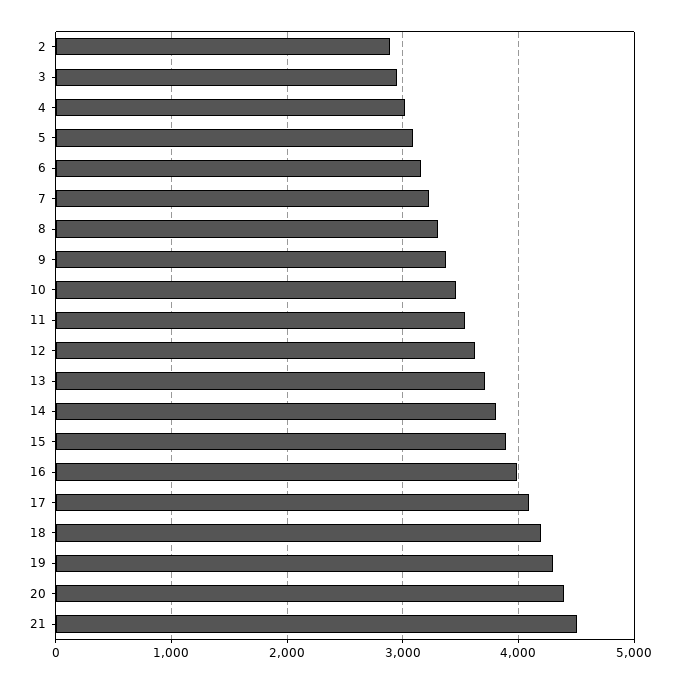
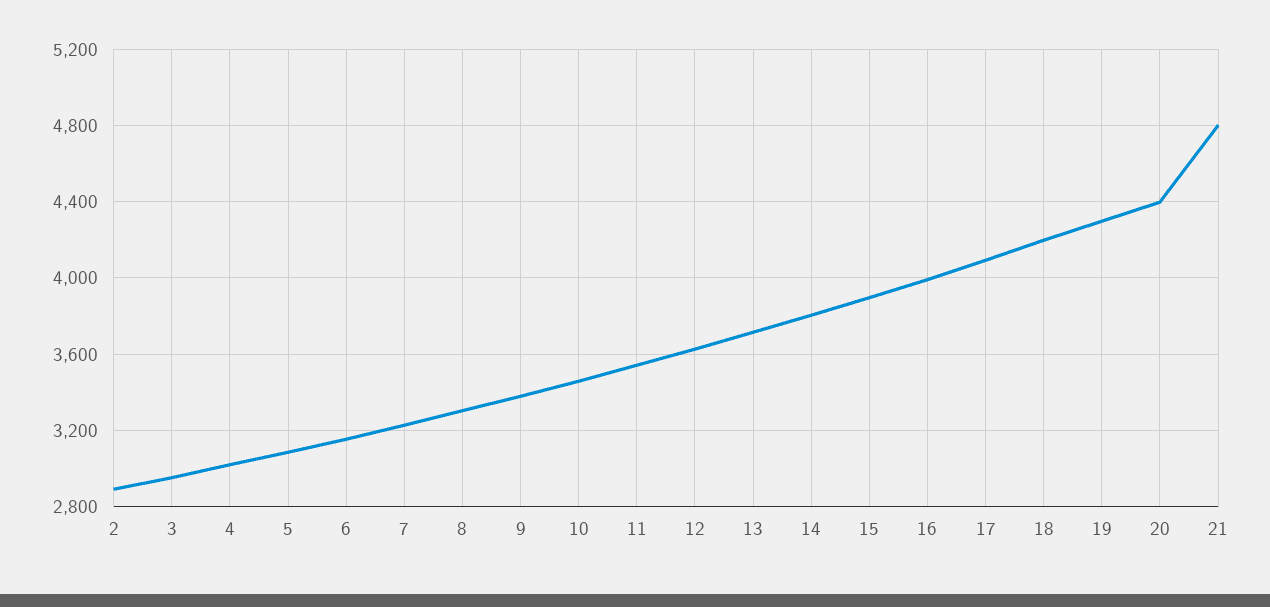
21: 4500 -> 4800

